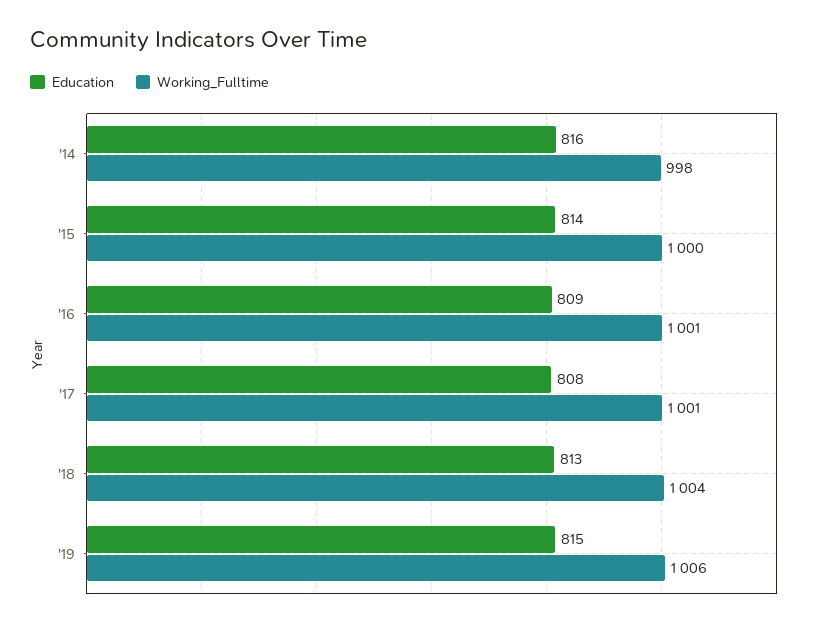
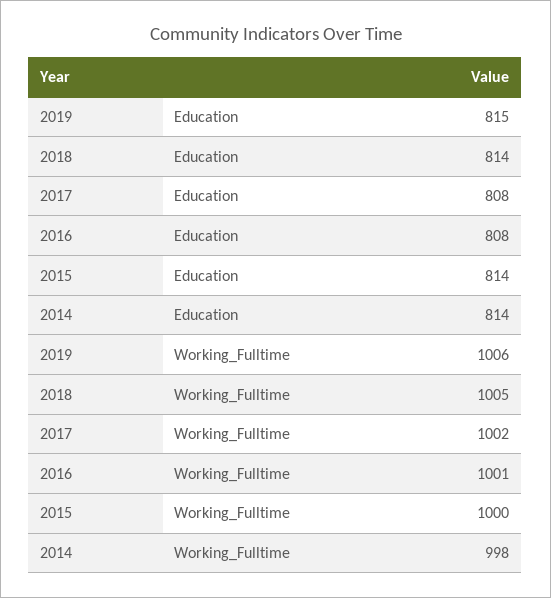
Education, '14: 816 -> 814
Education, '16: 809 -> 808
Working_Fulltime, '17: 1001 -> 1002
Education, '18: 813 -> 814
Working_Fulltime, '18: 1004 -> 1005

